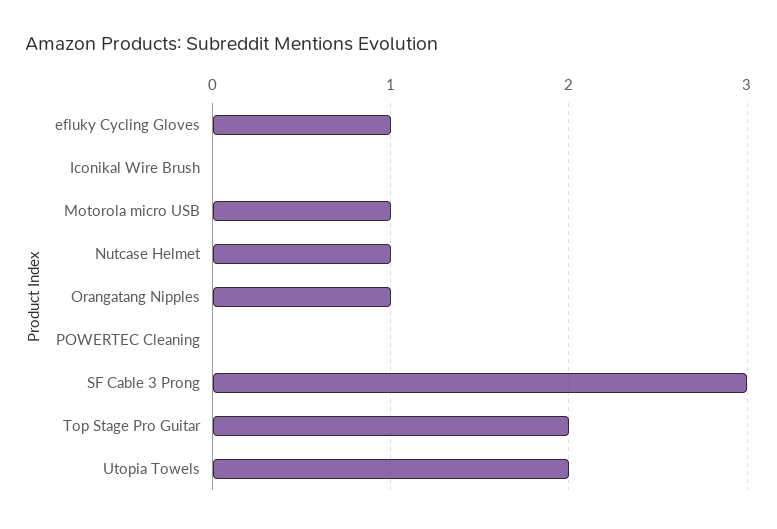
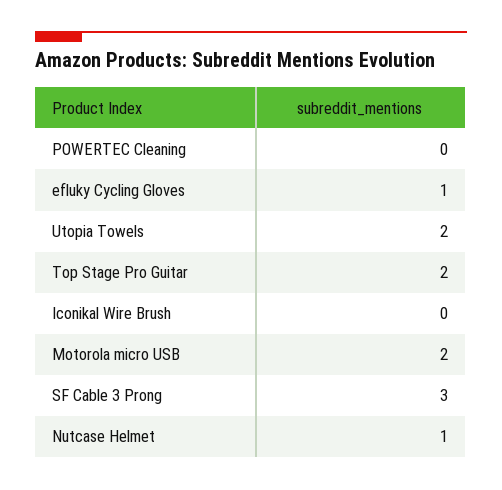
Motorola micro USB: 1 -> 2
Orangatang Nipples: 1 -> none

